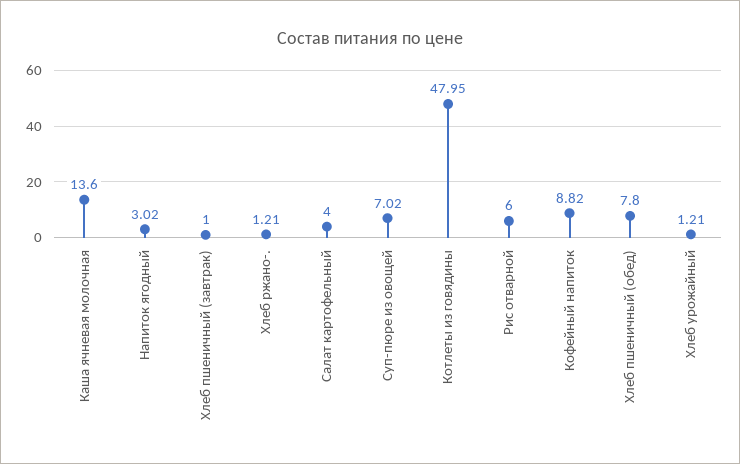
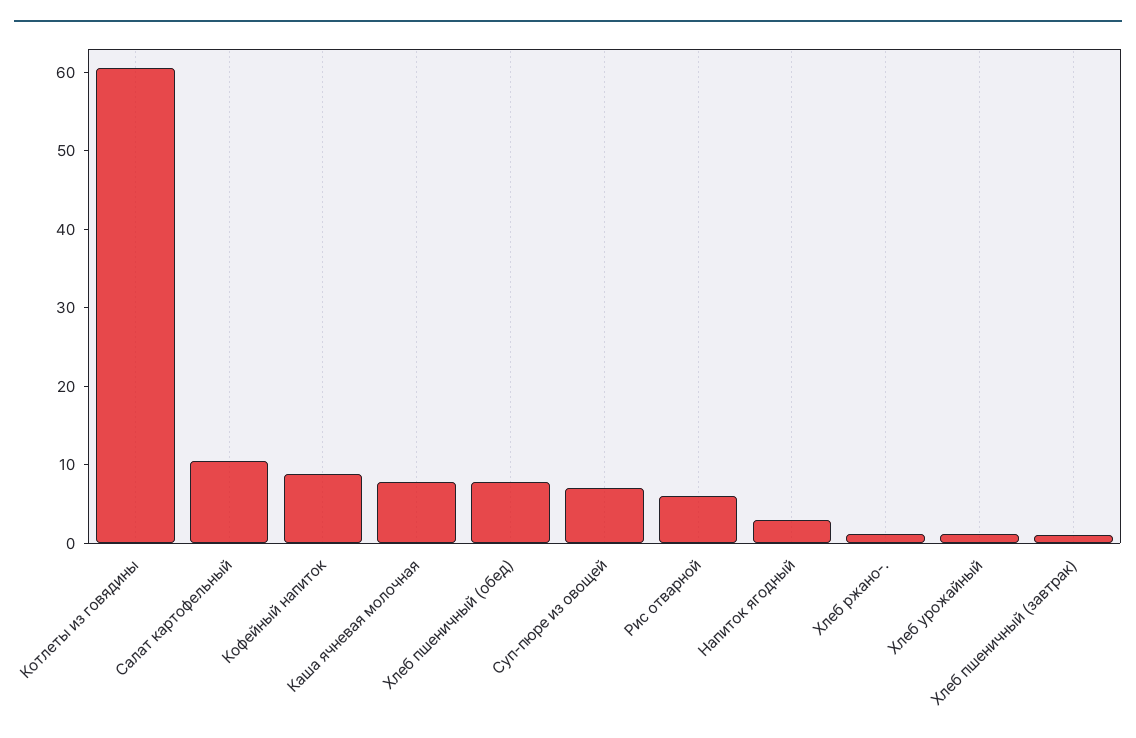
Каша ячневая молочная: 13.6 -> 8
Салат картофельный: 4 -> 10
Котлеты из говядины: 47.95 -> 60

